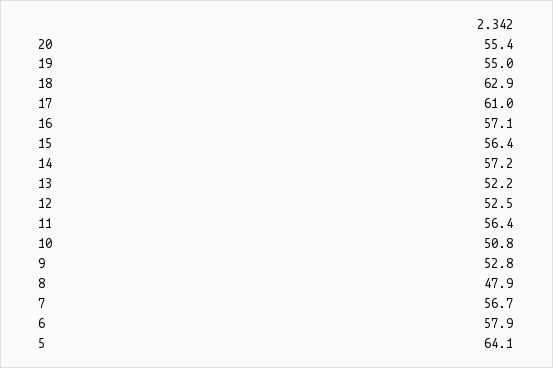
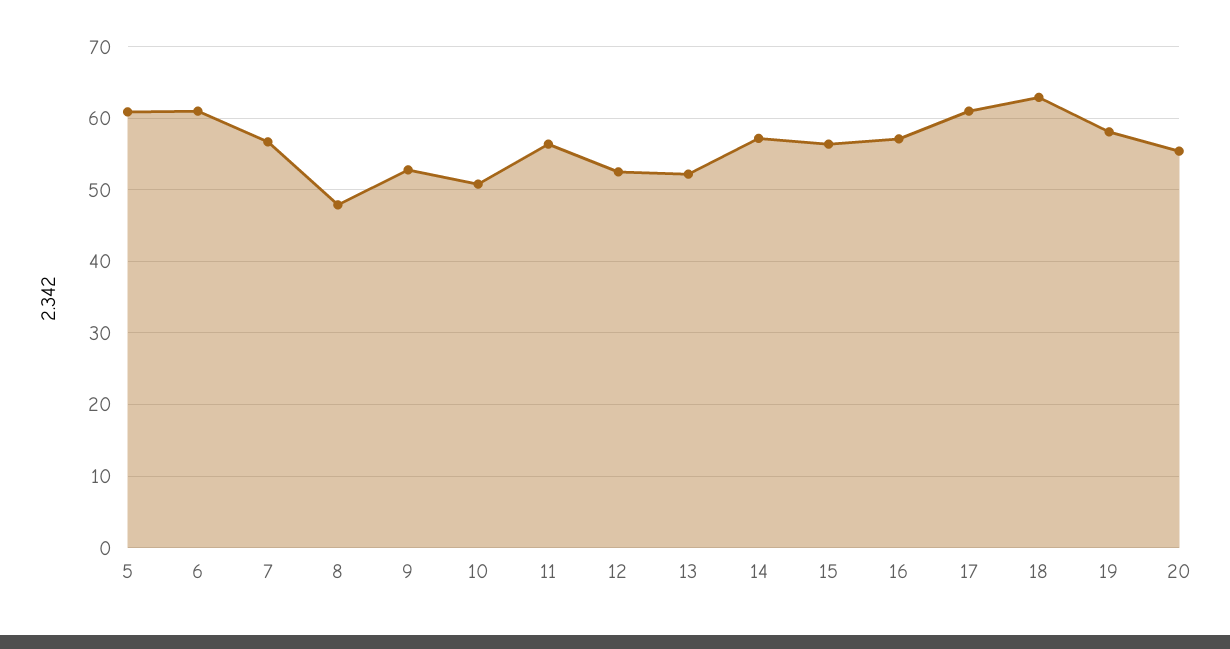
19: 55 -> 58
6: 57.9 -> 61
5: 64.1 -> 61

